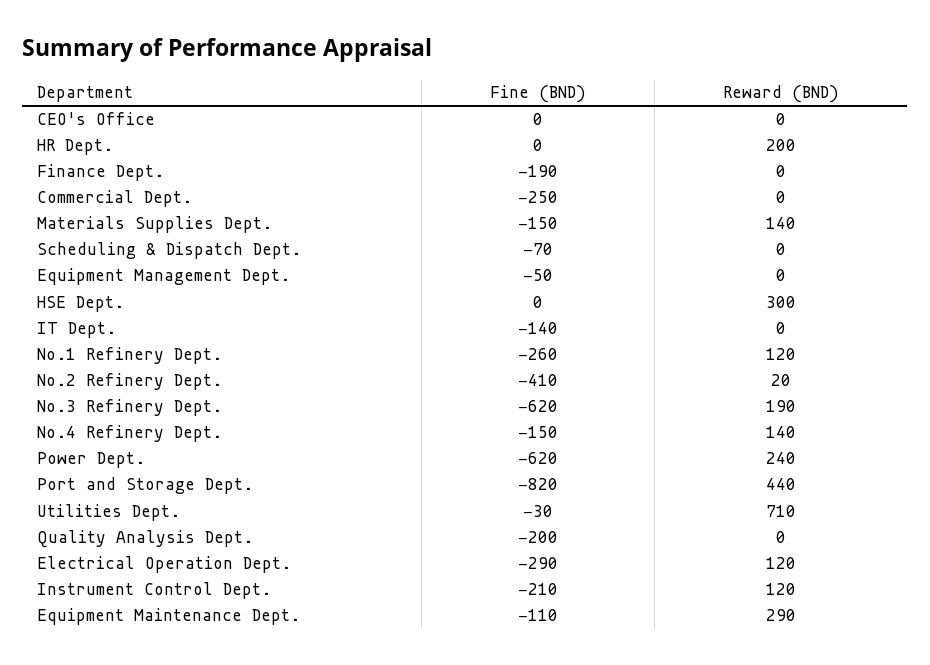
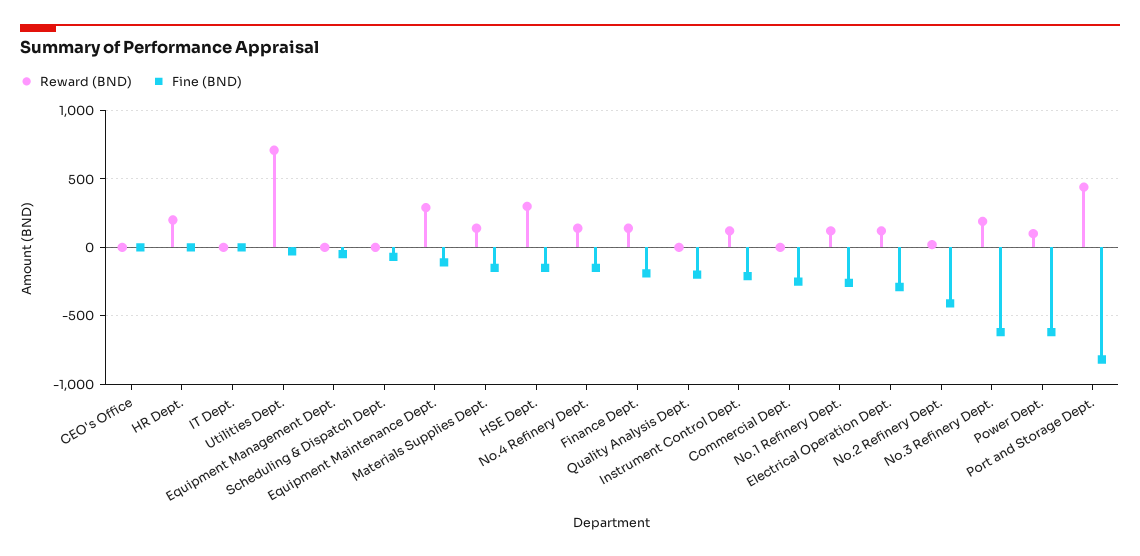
Reward (BND), Finance Dept.: 0 -> 150
Fine (BND), HSE Dept.: 0 -> -150
Fine (BND), IT Dept.: -140 -> 0
Reward (BND), Power Dept.: 240 -> 100

